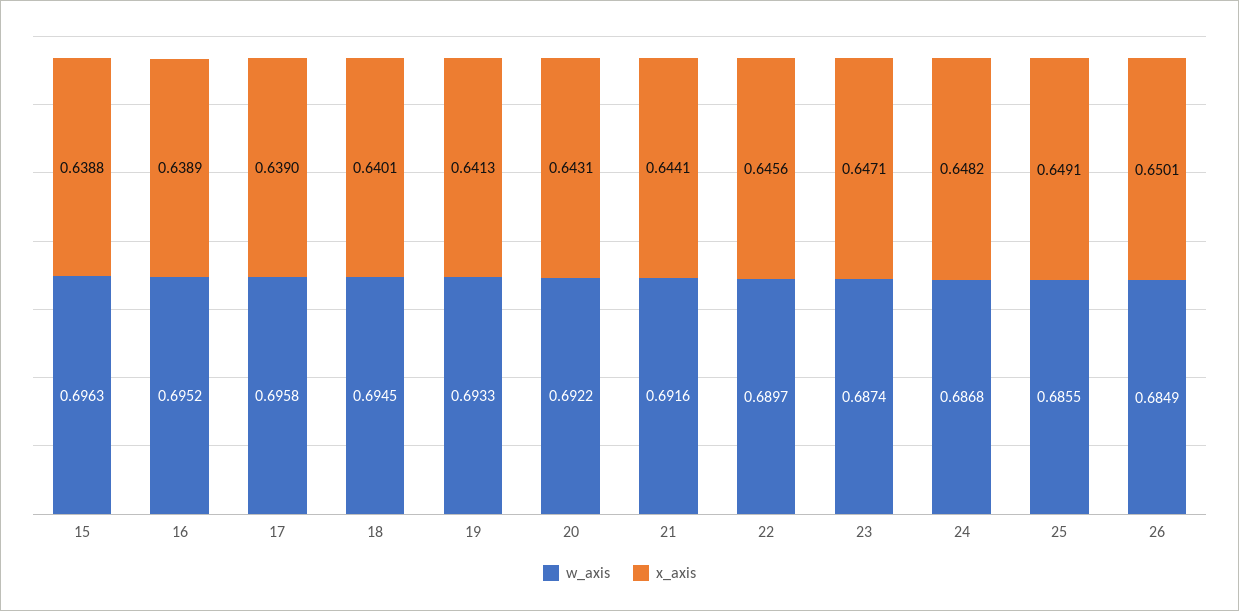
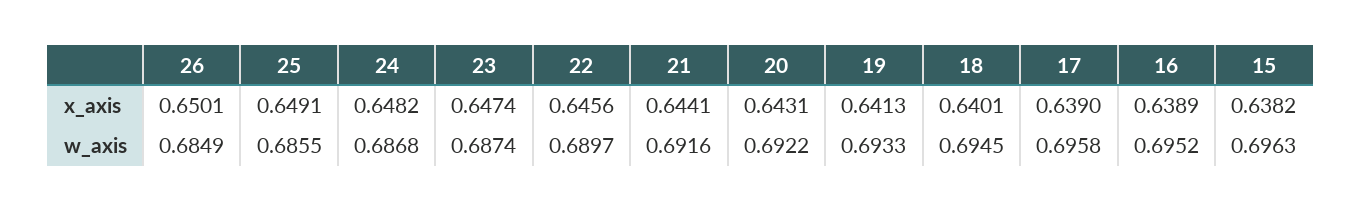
x_axis, 15: 0.6388 -> 0.6382
x_axis, 23: 0.6471 -> 0.6474

